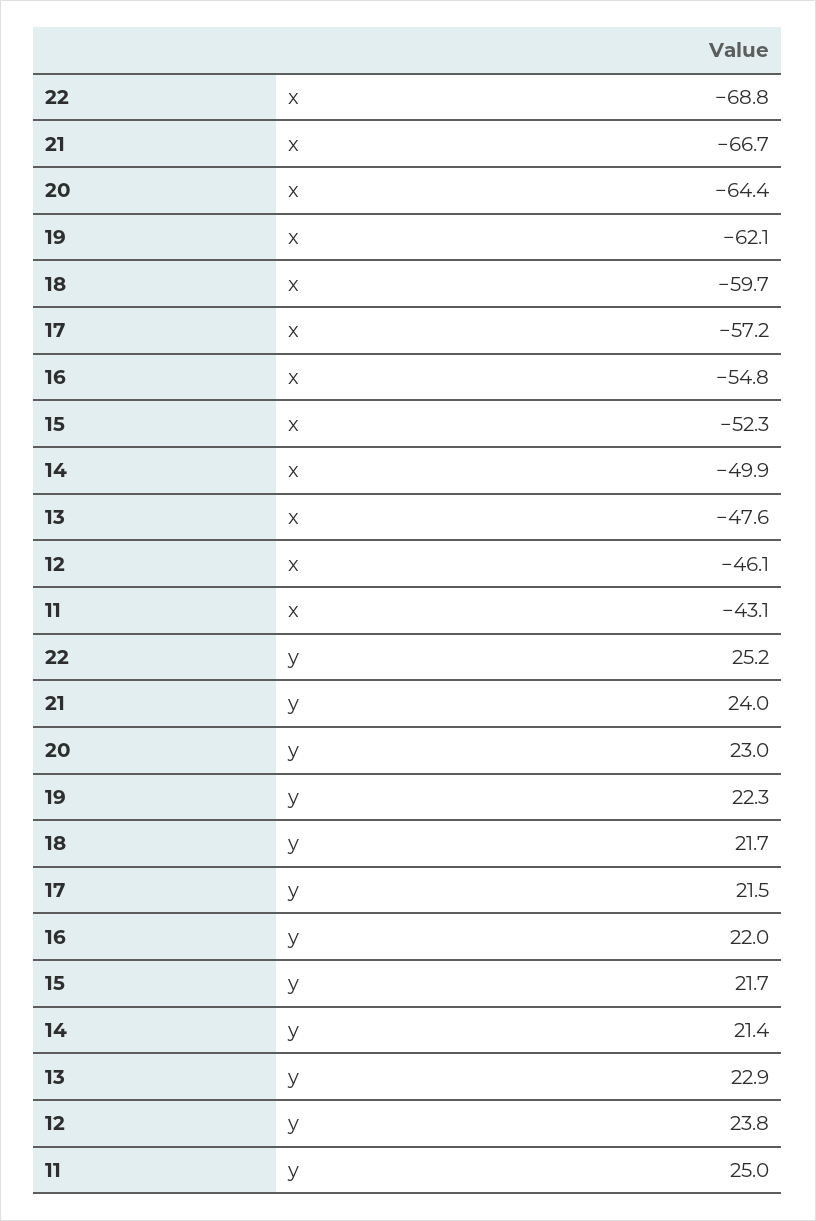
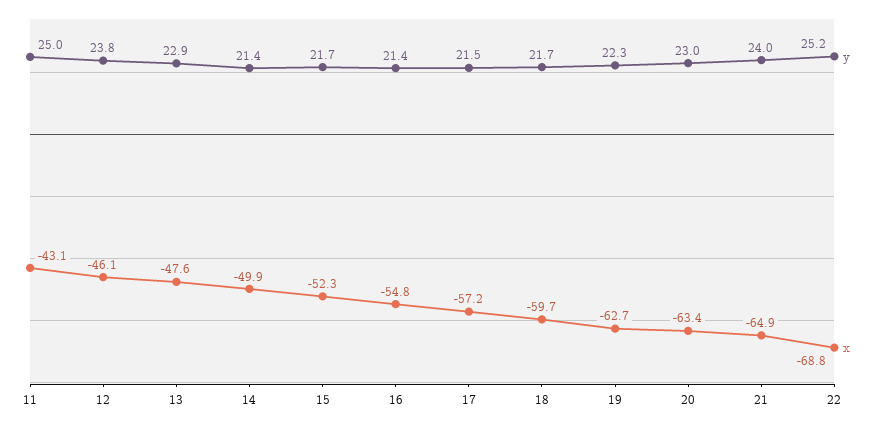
x, 21: -66.7 -> -64.9
x, 20: -64.4 -> -63.4
x, 19: -62.1 -> -62.7
y, 16: 22 -> 21.4

